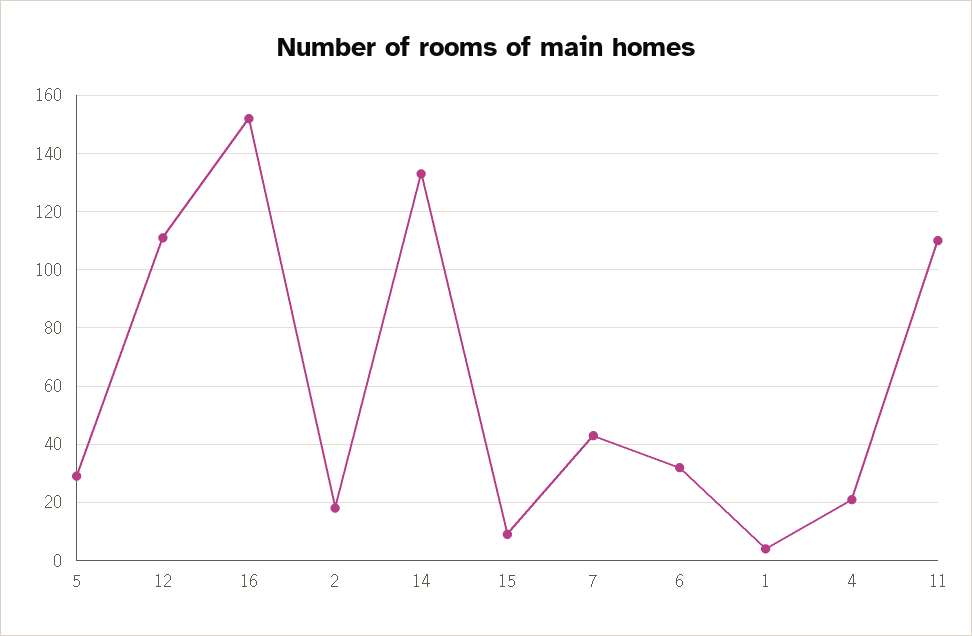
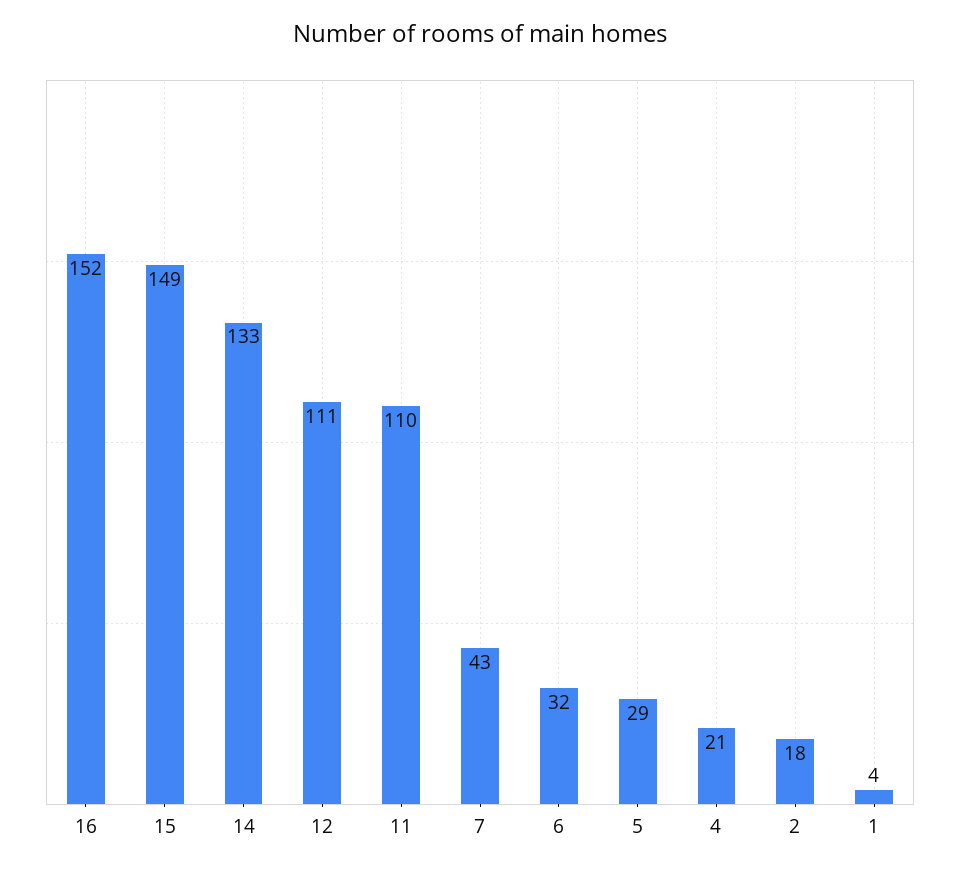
15: 10 -> 149

